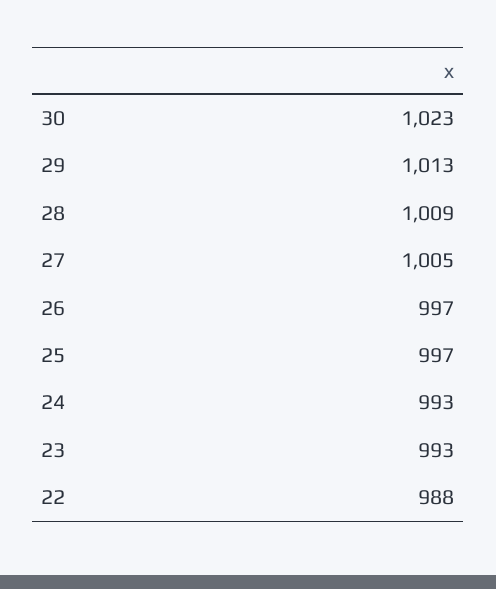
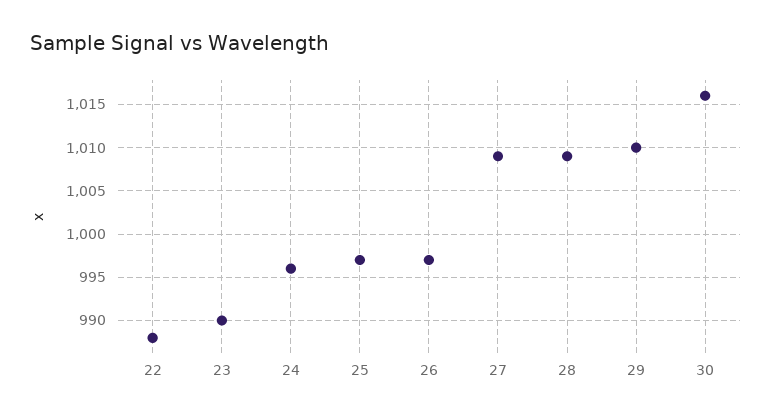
30: 1023 -> 1016
29: 1013 -> 1010
27: 1005 -> 1009
24: 993 -> 996
23: 993 -> 990

